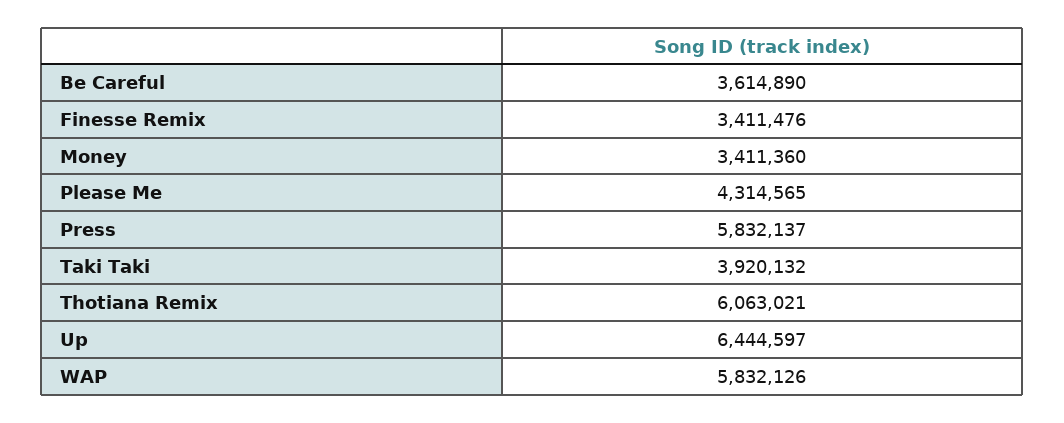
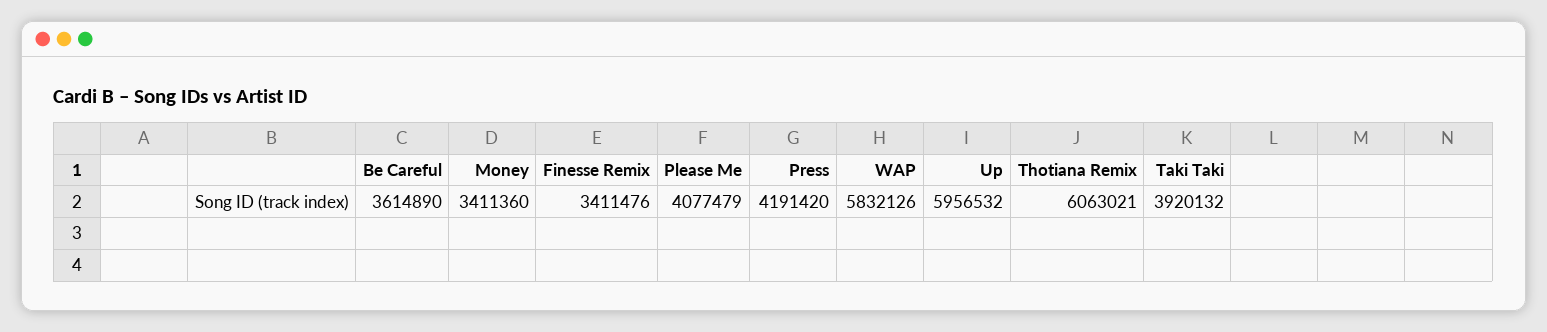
Please Me: 4314565 -> 4077479
Press: 5832137 -> 4191420
Up: 6444597 -> 5956532

